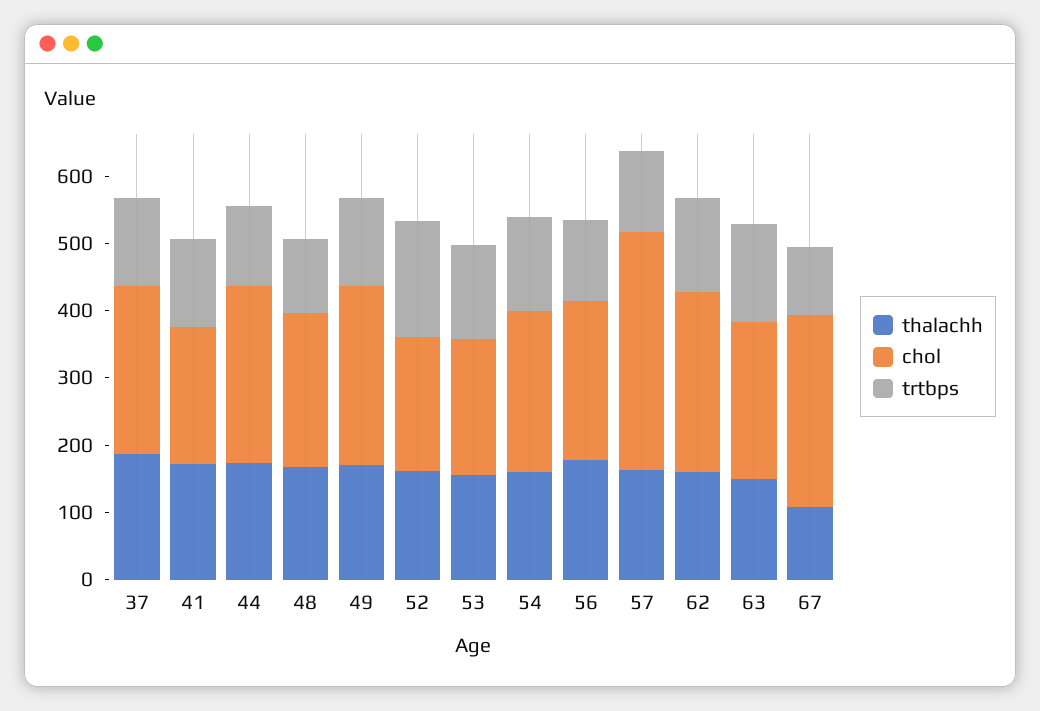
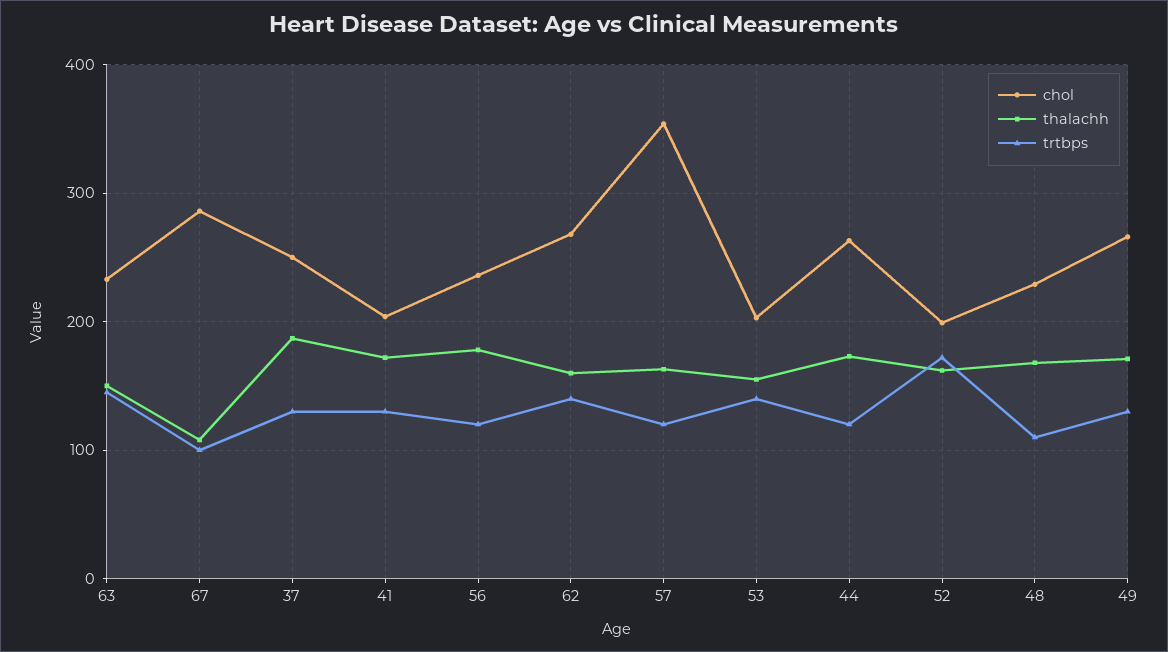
thalachh, 54: 160 -> none
chol, 54: 240 -> none
trtbps, 54: 140 -> none

